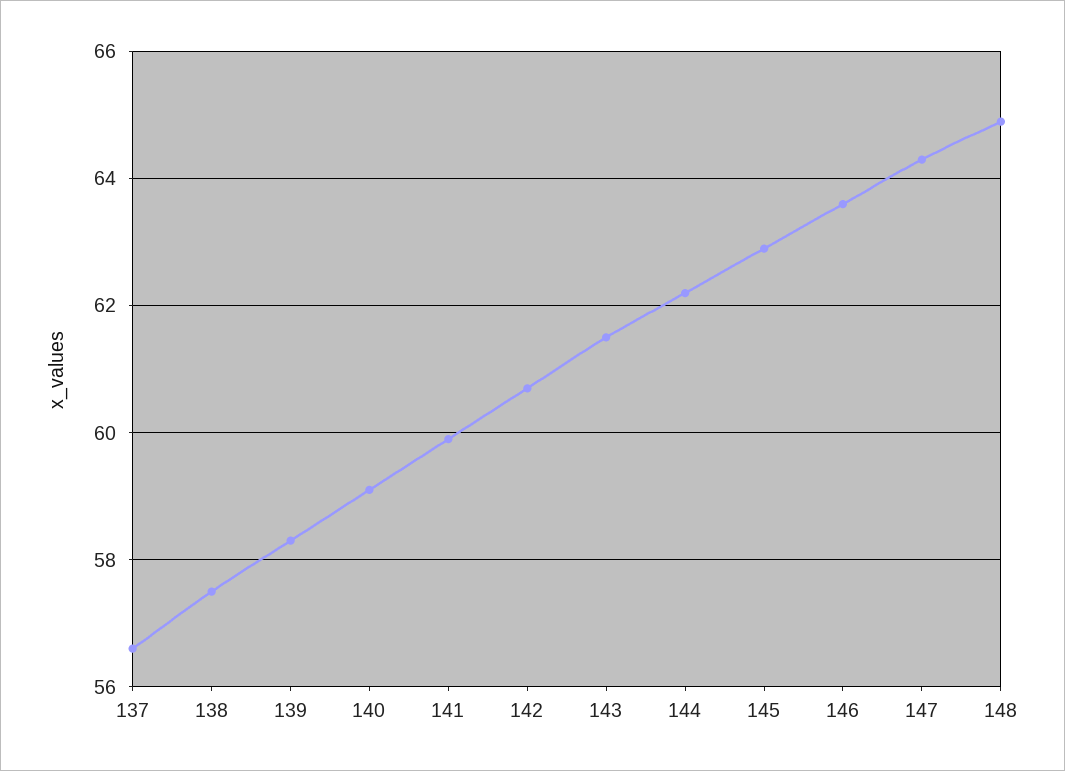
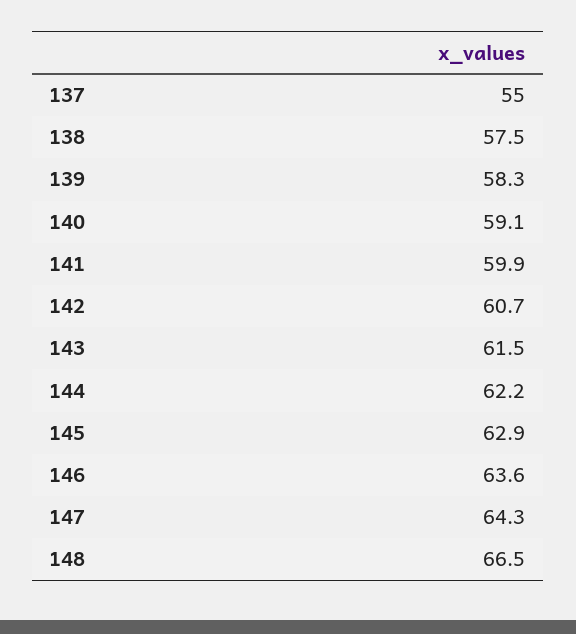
137: 56.5 -> 55
148: 65 -> 66.5

